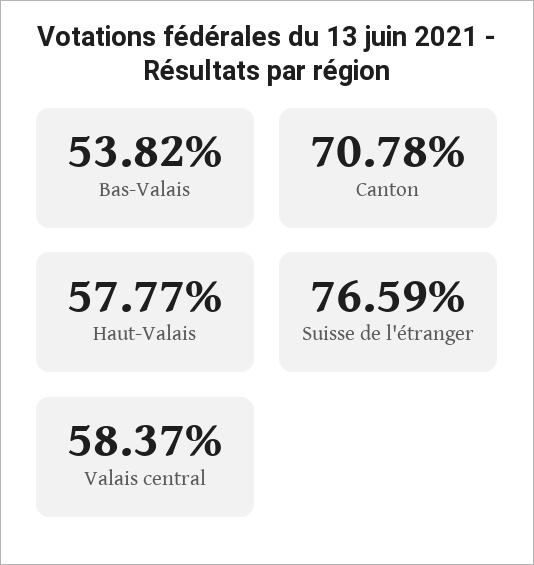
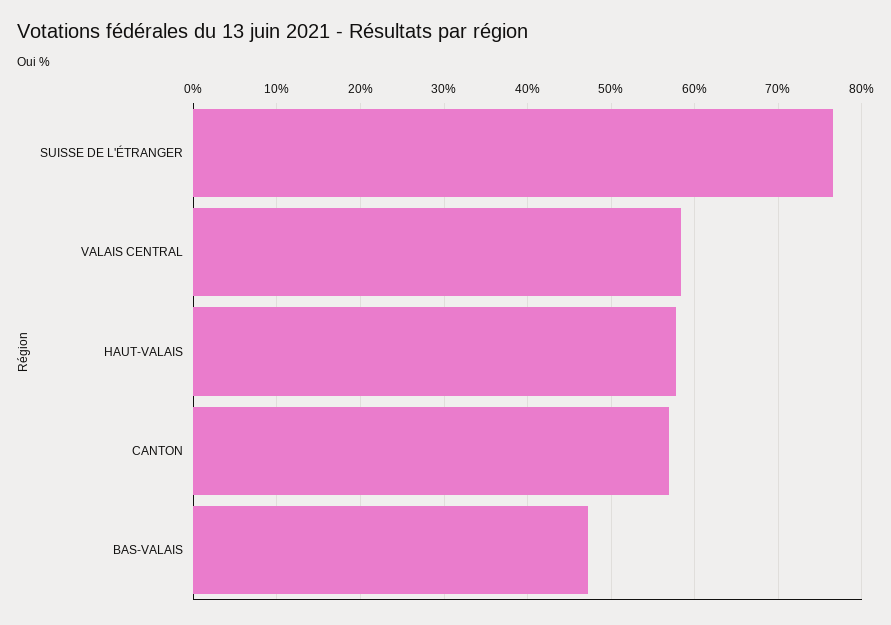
Bas-Valais: 53.82 -> 47
Canton: 70.78 -> 57

